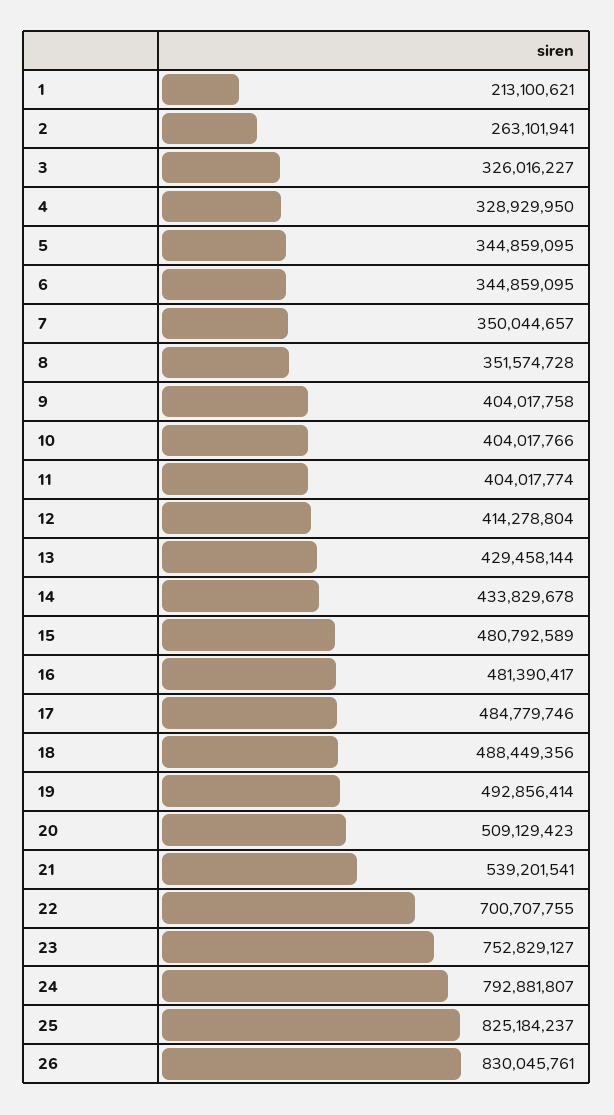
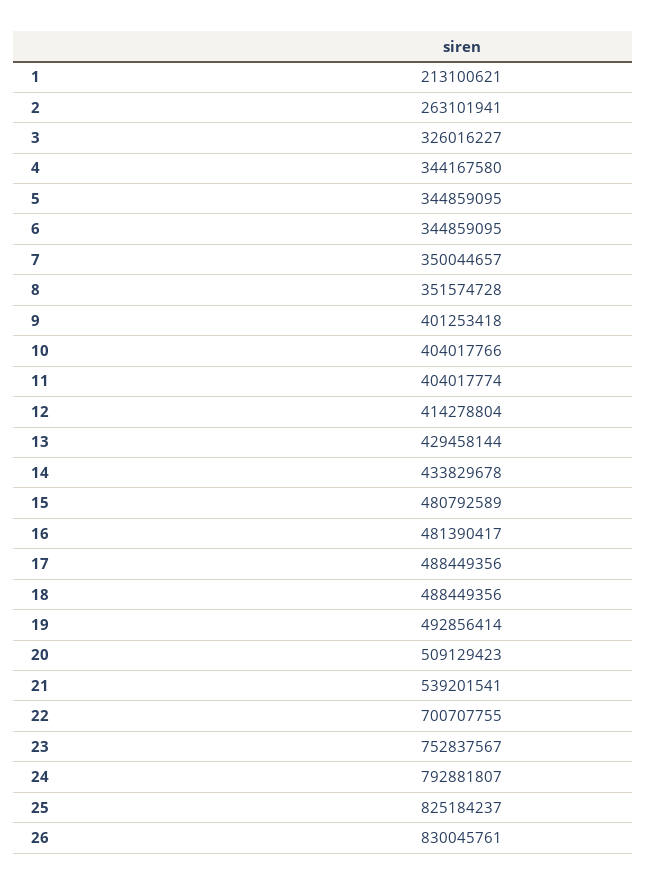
4: 328929950 -> 344167580
9: 404017758 -> 401253418
17: 484779746 -> 488449356
23: 752829127 -> 752837567

